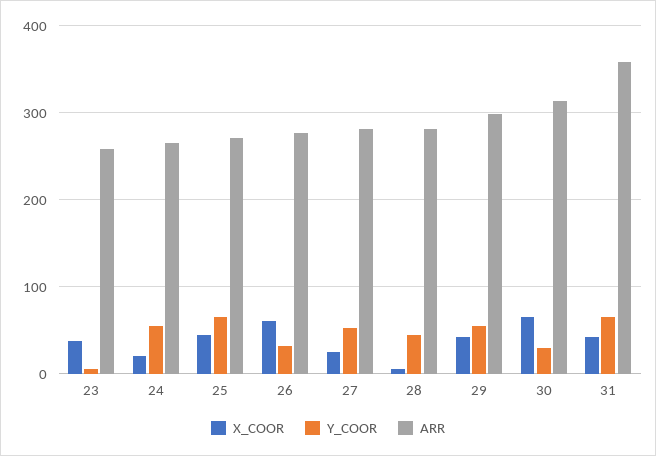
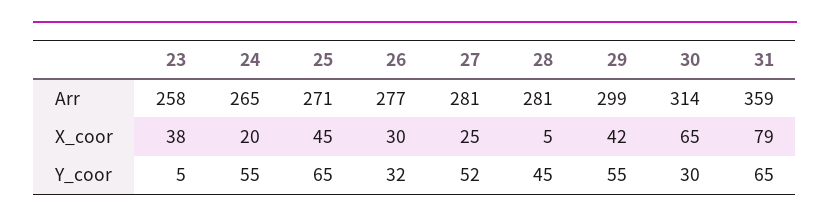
X_COOR, 26: 60 -> 30
X_COOR, 31: 40 -> 79

